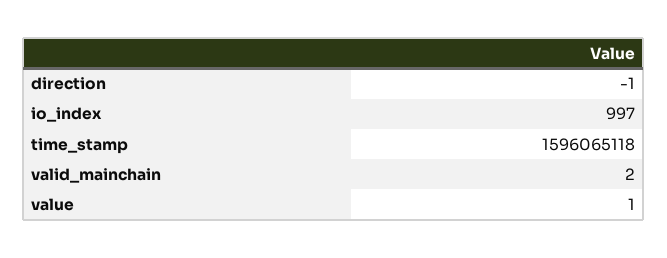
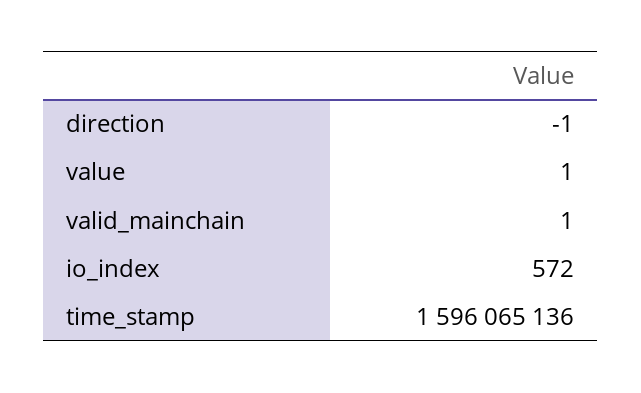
io_index: 997 -> 572
time_stamp: 1596065118 -> 1596065136
valid_mainchain: 2 -> 1

